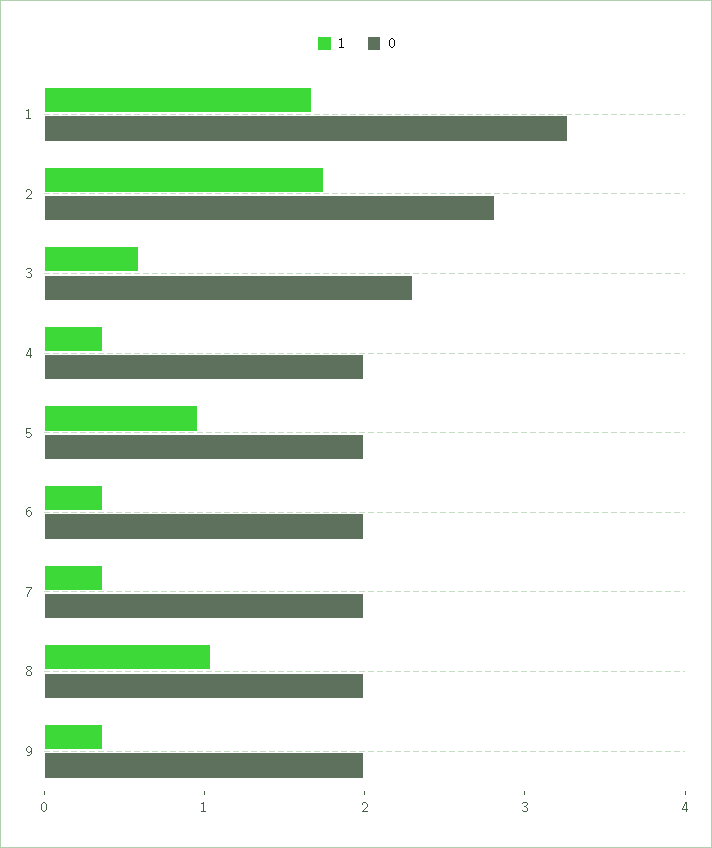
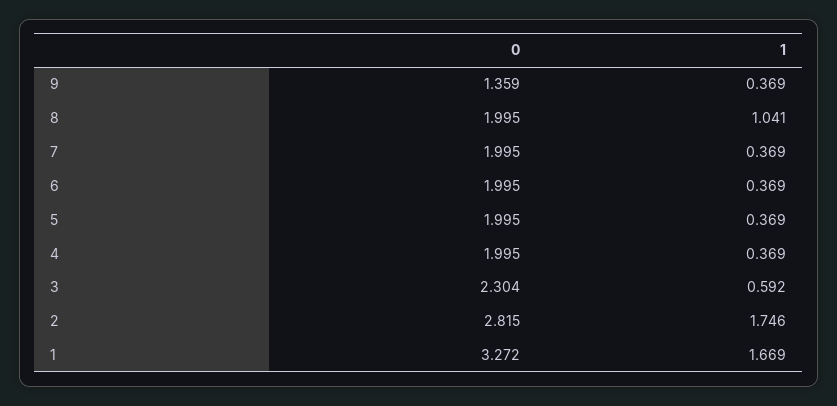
1, 5: 1 -> 0.369
0, 9: 2 -> 1.359

